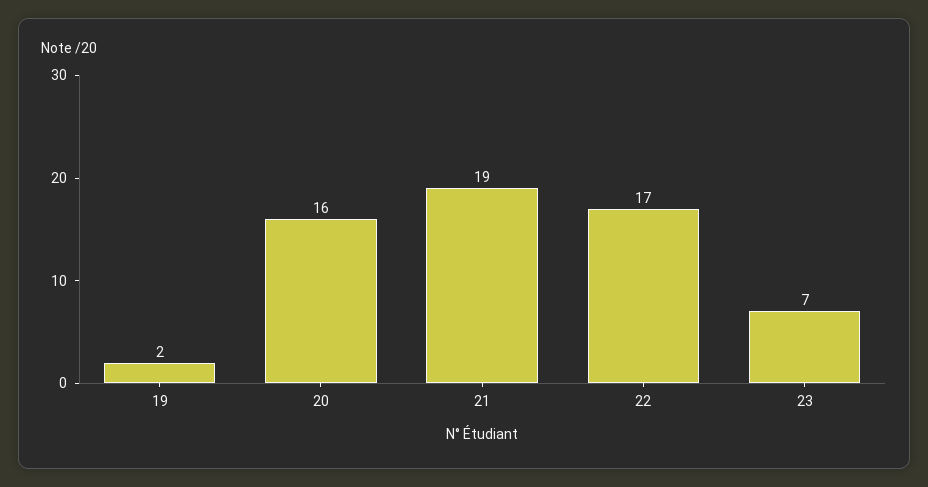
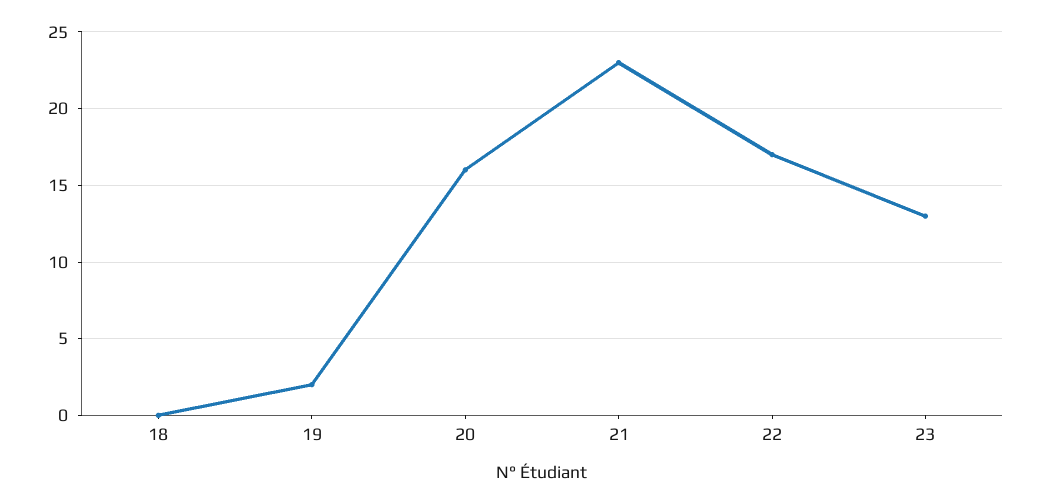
21: 19 -> 23
23: 7 -> 13
18: none -> 0

